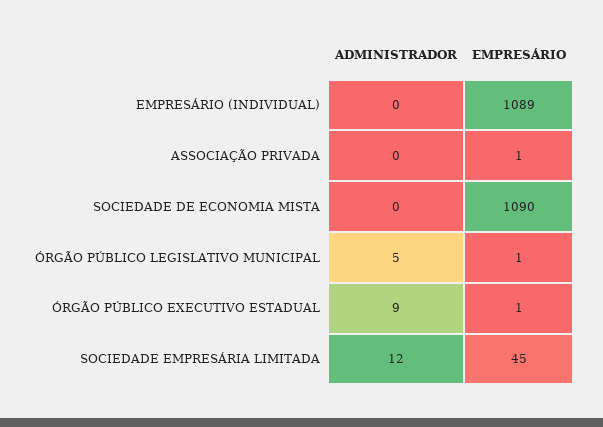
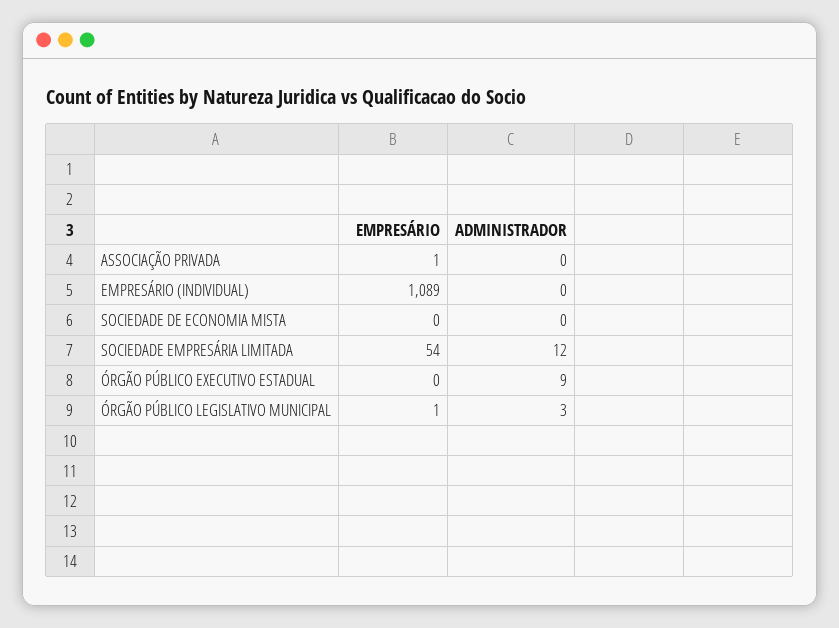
EMPRESÁRIO, SOCIEDADE DE ECONOMIA MISTA: 1090 -> 0
ADMINISTRADOR, ÓRGÃO PÚBLICO LEGISLATIVO MUNICIPAL: 5 -> 3
EMPRESÁRIO, ÓRGÃO PÚBLICO EXECUTIVO ESTADUAL: 1 -> 0
EMPRESÁRIO, SOCIEDADE EMPRESÁRIA LIMITADA: 45 -> 54

